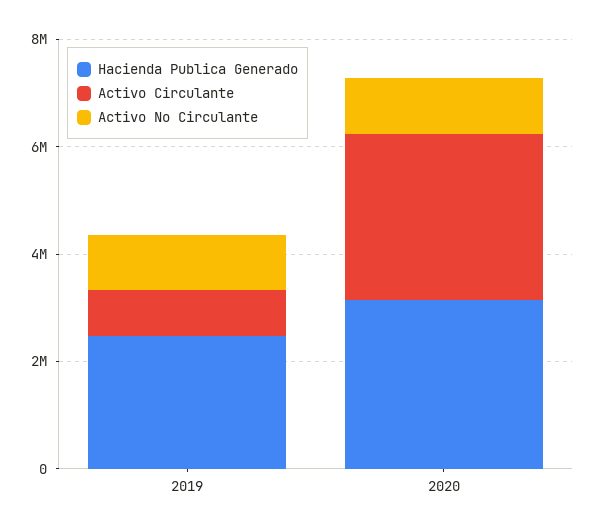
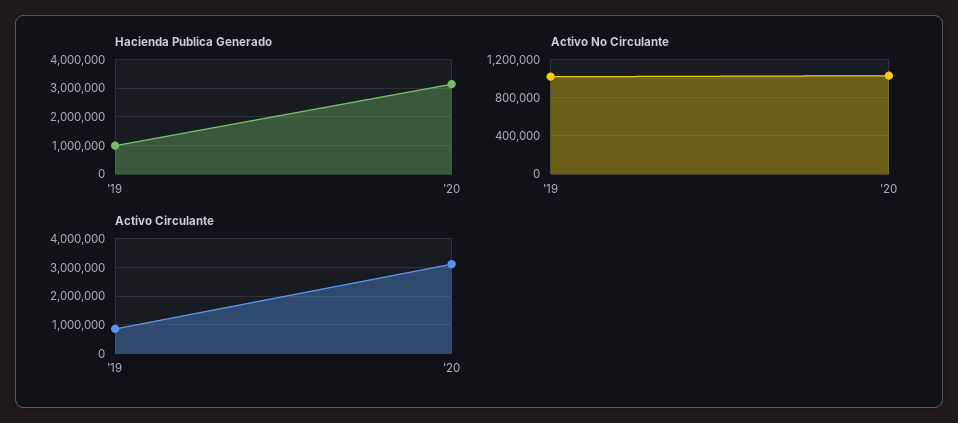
Hacienda Publica Generado, 2019: 2500000 -> 1000000

